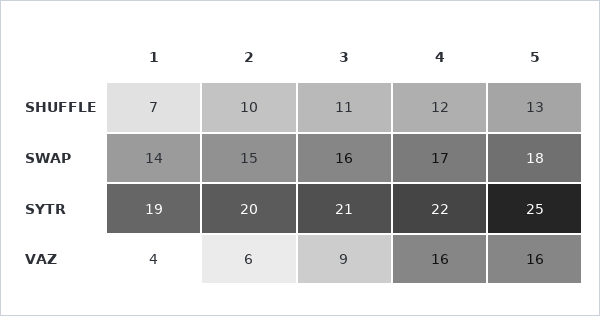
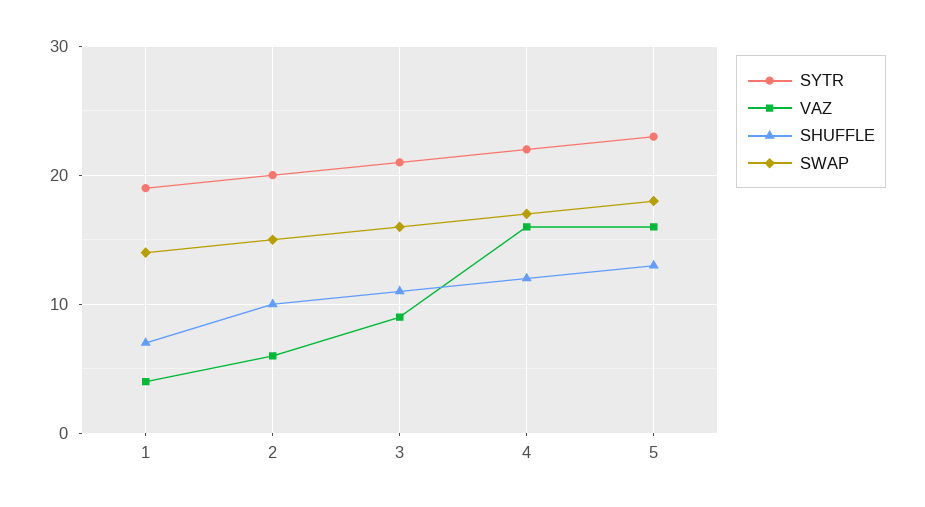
SYTR, 5: 25 -> 23

